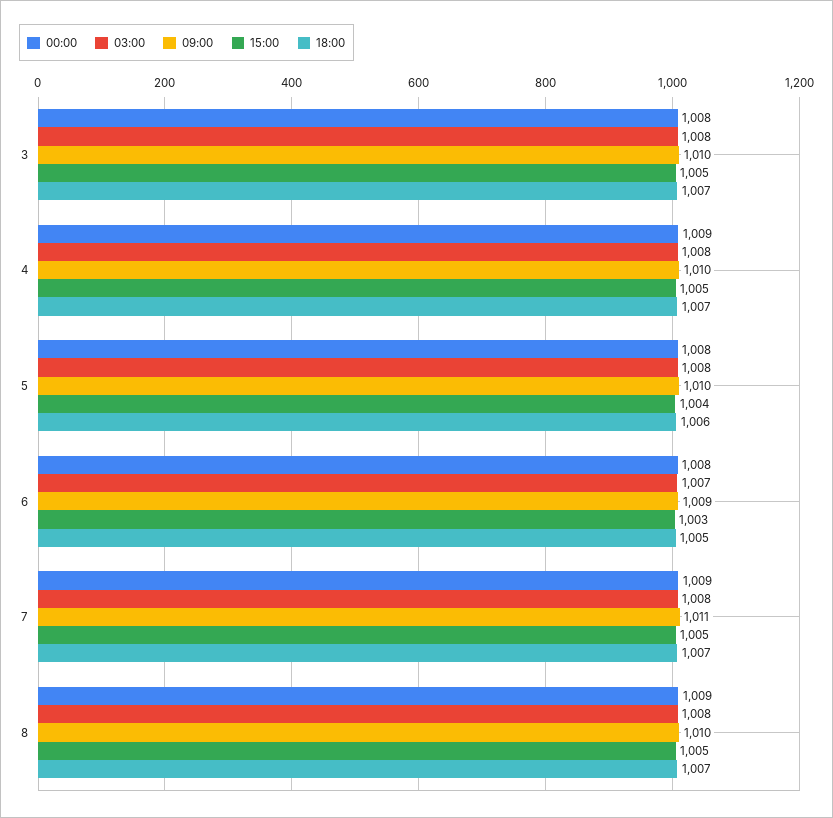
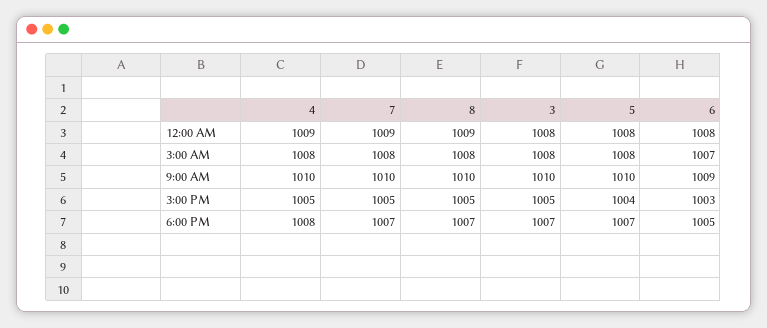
18:00, 4: 1007 -> 1008
18:00, 5: 1006 -> 1007
09:00, 7: 1011 -> 1010

